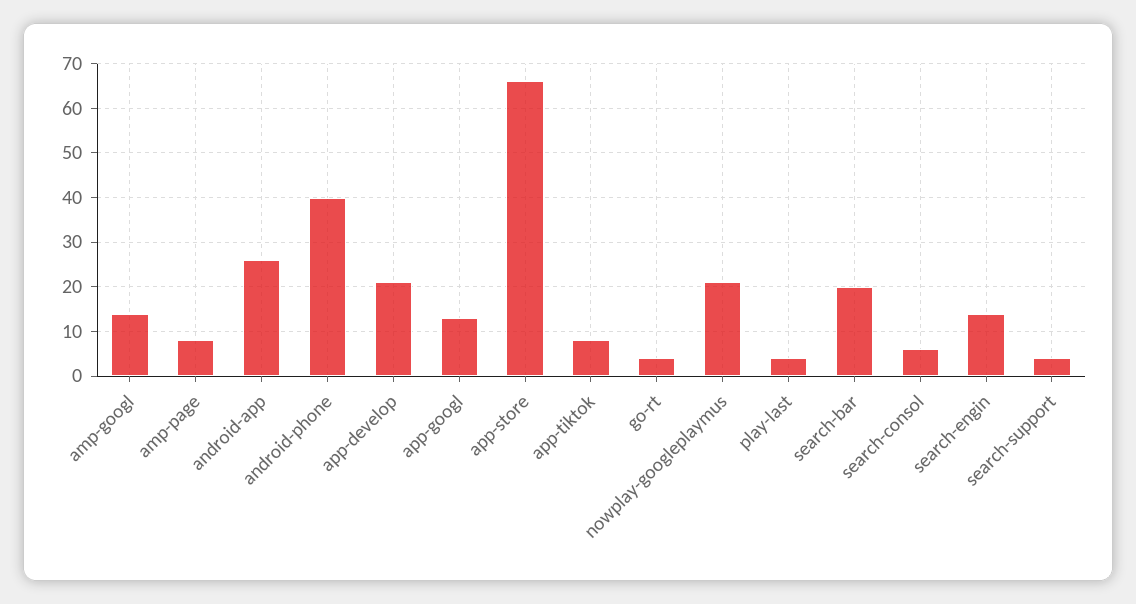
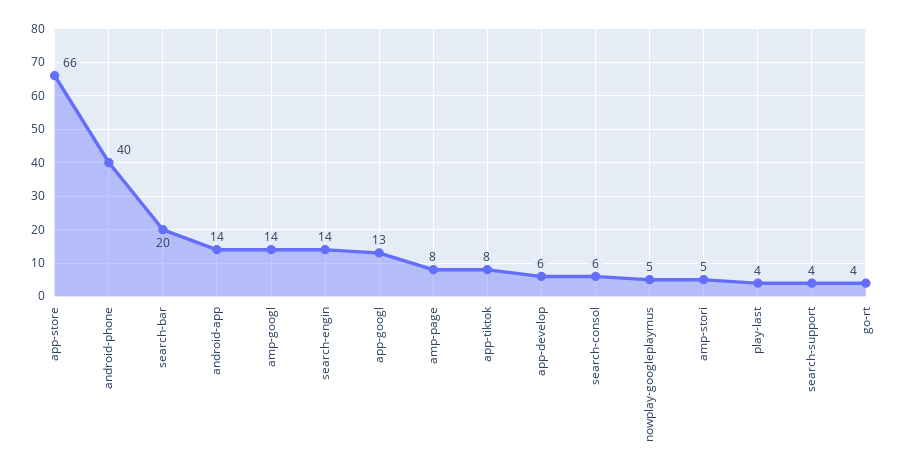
android-app: 25 -> 14
app-develop: 20 -> 6
nowplay-googleplaymus: 20 -> 5
amp-stori: none -> 5

